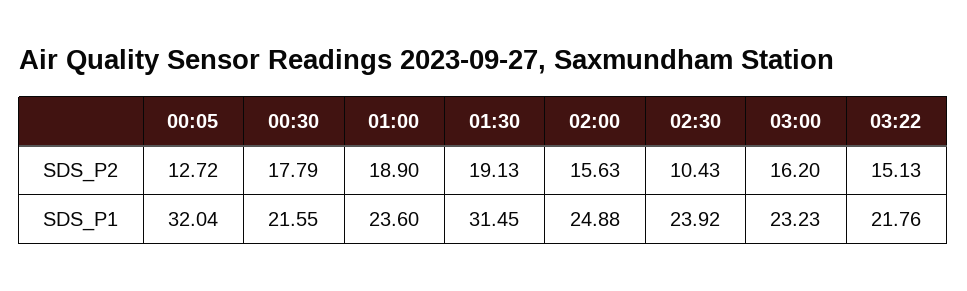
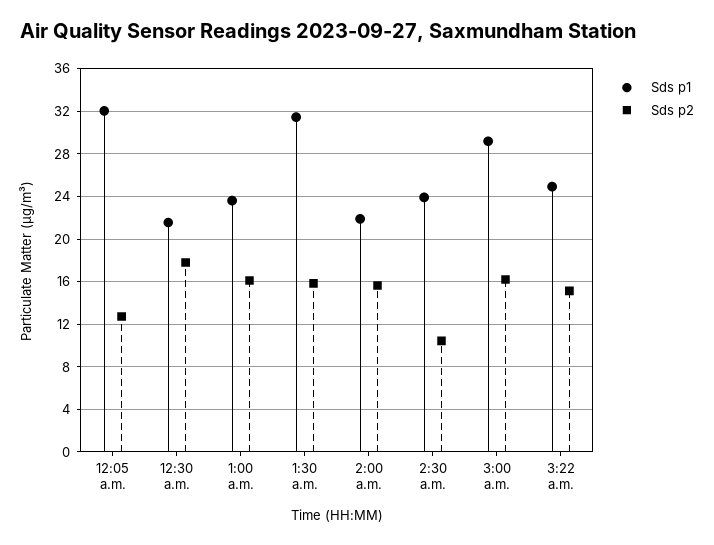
SDS_P2, 01:00: 18.9 -> 16
SDS_P2, 01:30: 19.13 -> 16
SDS_P1, 02:00: 24.88 -> 22
SDS_P1, 03:00: 23.23 -> 29
SDS_P1, 03:22: 21.76 -> 25

